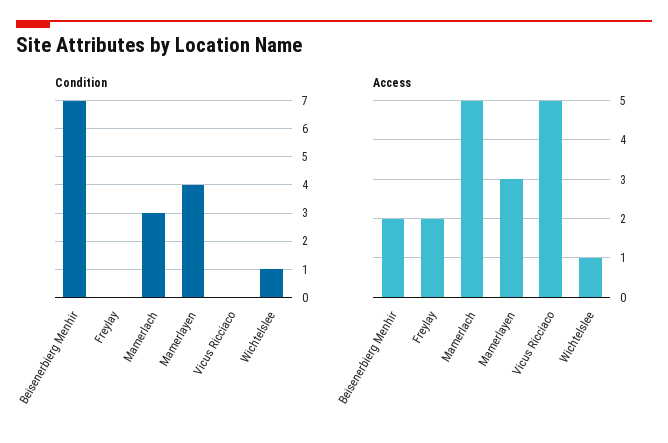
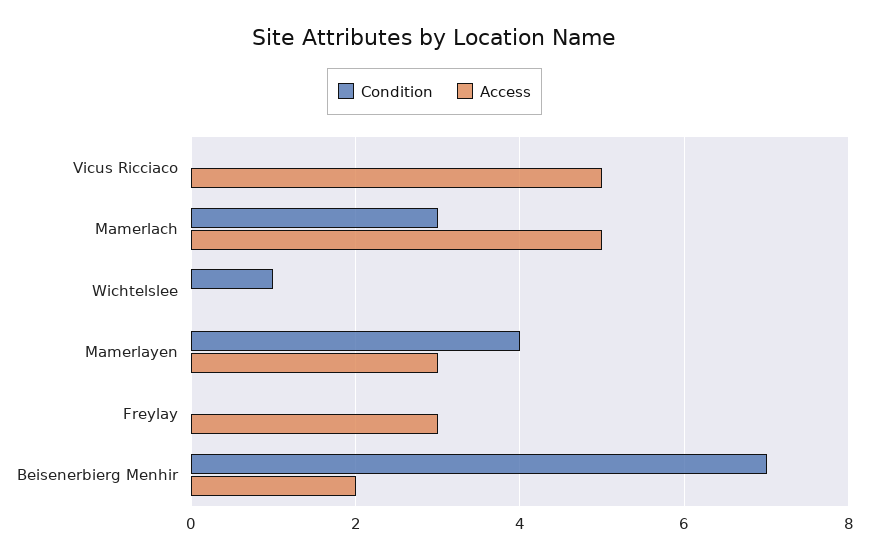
Access, Freylay: 2 -> 3
Access, Wichtelslee: 1 -> 0

